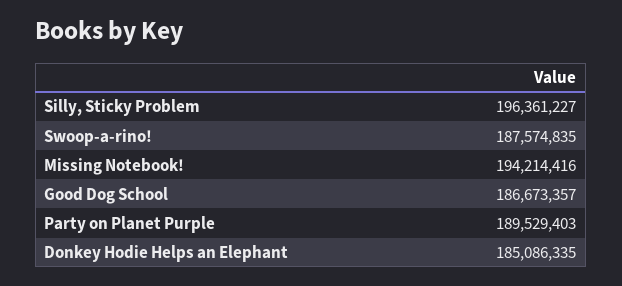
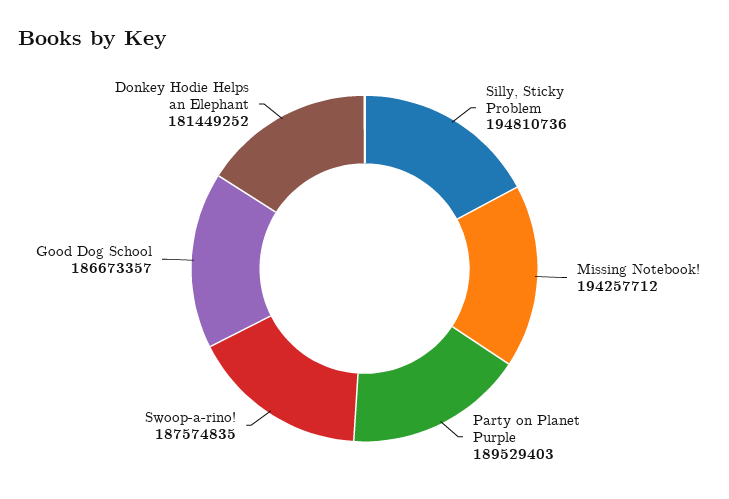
Silly, Sticky Problem: 196361227 -> 194810736
Missing Notebook!: 194214416 -> 194257712
Donkey Hodie Helps an Elephant: 185086335 -> 181449252

